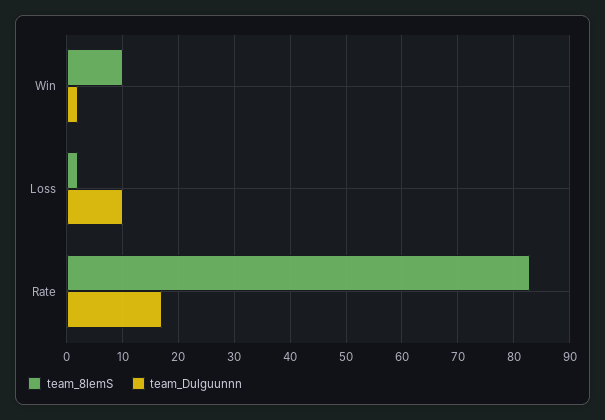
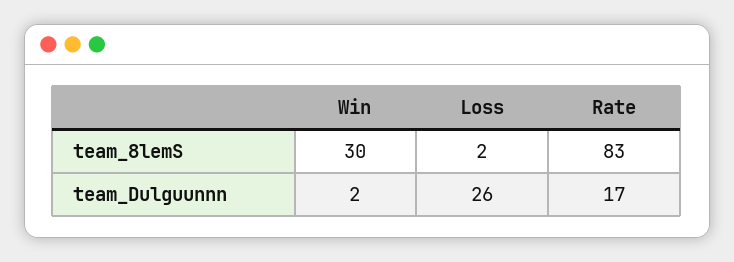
team_8lemS, Win: 10 -> 30
team_Dulguunnn, Loss: 10 -> 26

